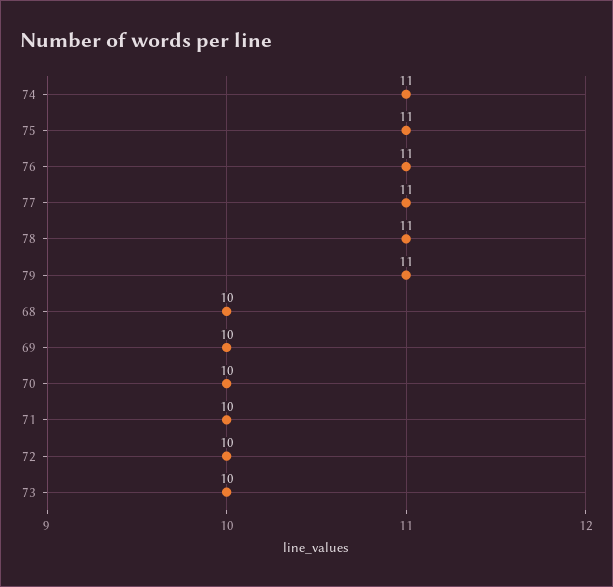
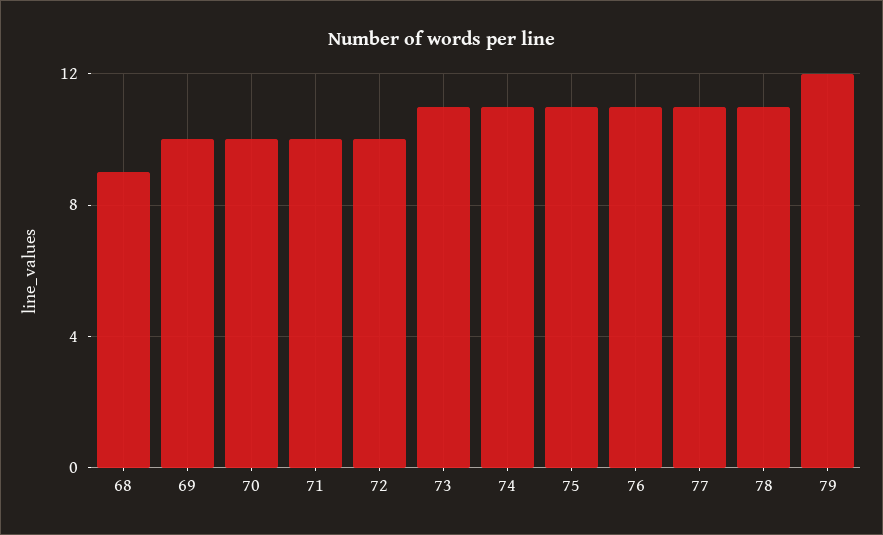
79: 11 -> 12
68: 10 -> 9
73: 10 -> 11

